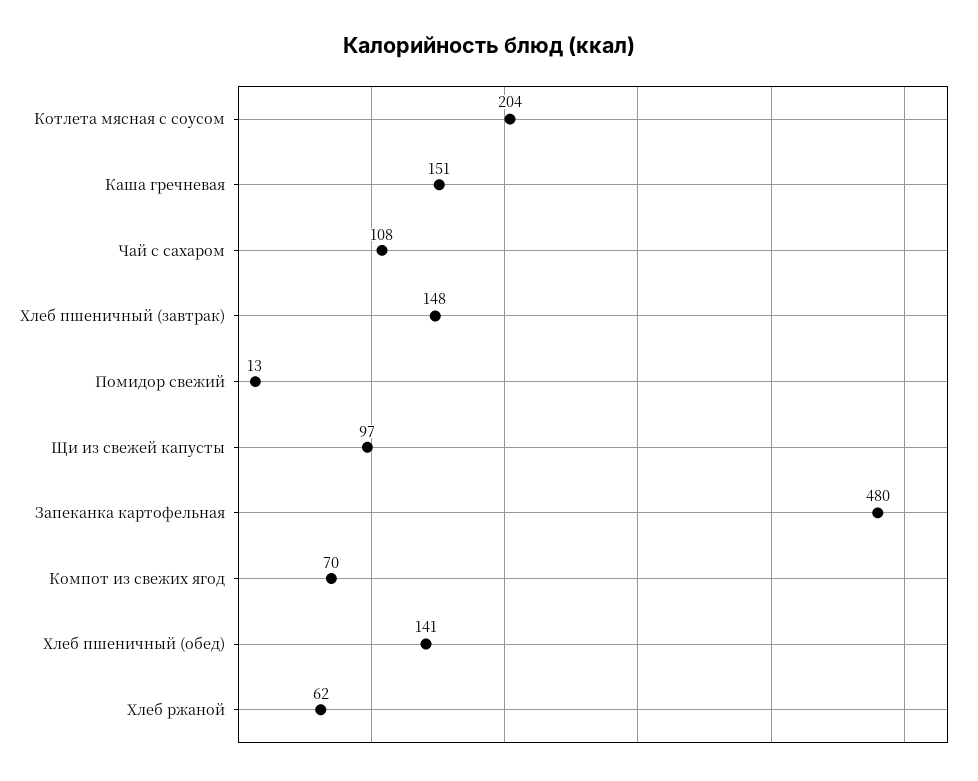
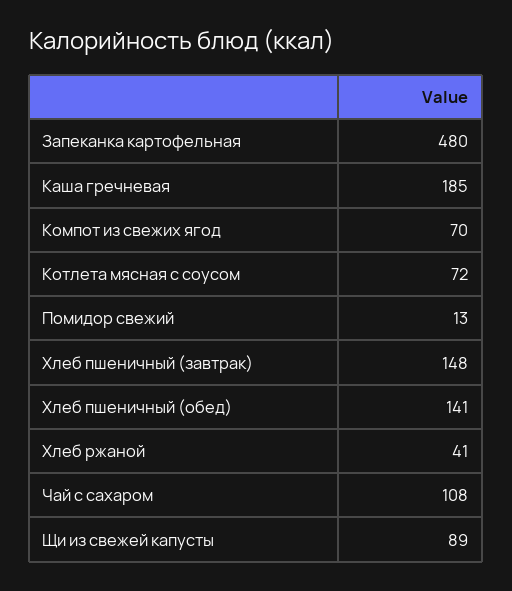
Котлета мясная с соусом: 204 -> 72
Каша гречневая: 151 -> 185
Щи из свежей капусты: 97 -> 89
Хлеб ржаной: 62 -> 41

